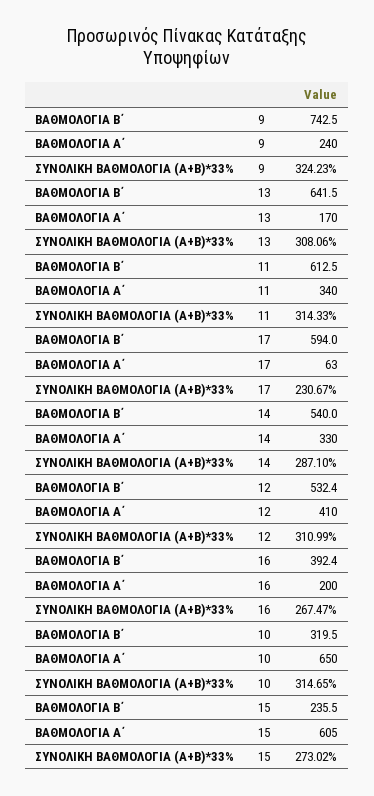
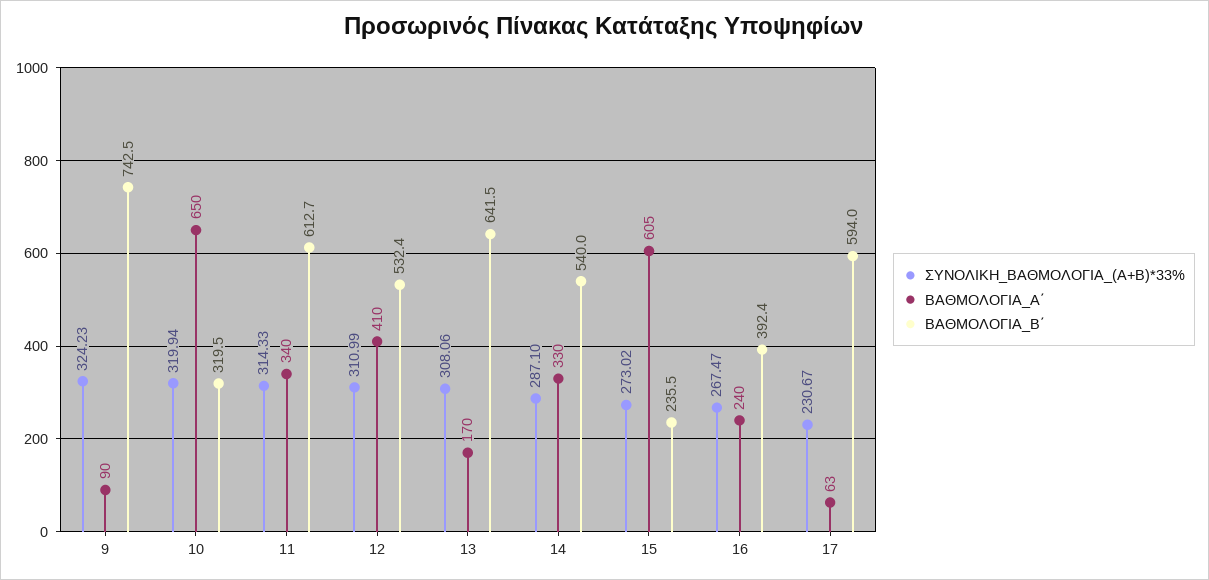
ΒΑΘΜΟΛΟΓΙΑ Α΄, 9: 240 -> 90
ΒΑΘΜΟΛΟΓΙΑ Β΄, 11: 612.5 -> 612.7
ΒΑΘΜΟΛΟΓΙΑ Α΄, 16: 200 -> 240
ΣΥΝΟΛΙΚΗ ΒΑΘΜΟΛΟΓΙΑ (Α+Β)*33%, 10: 314.65 -> 319.94

